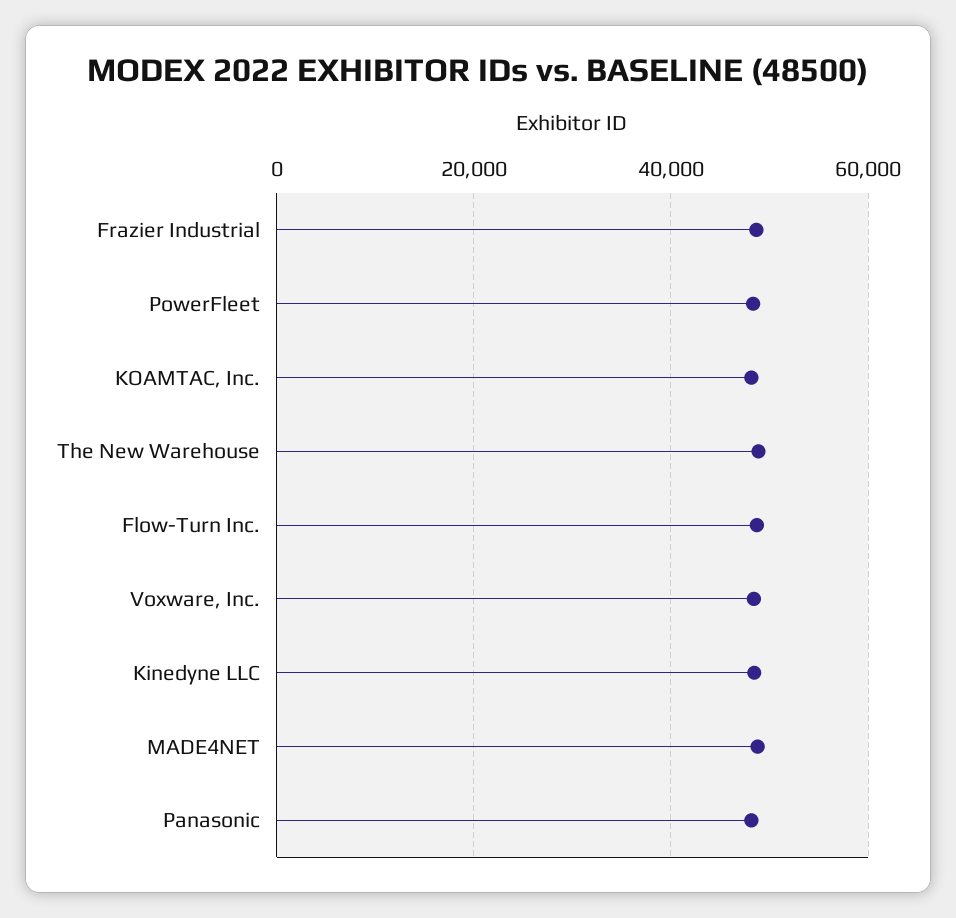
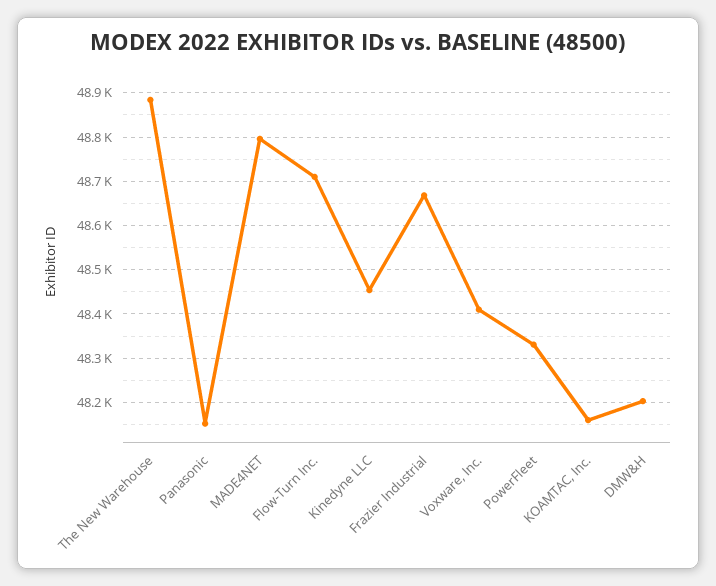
DMW&H: none -> 48200

